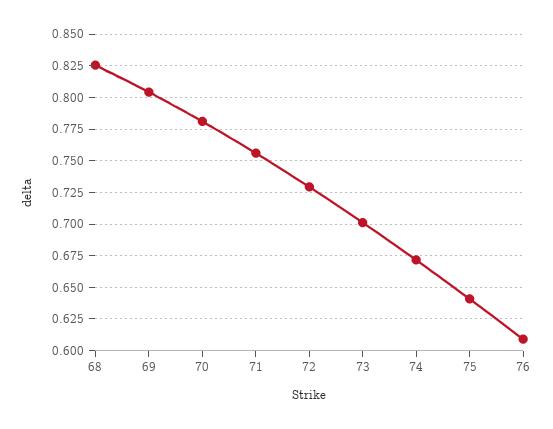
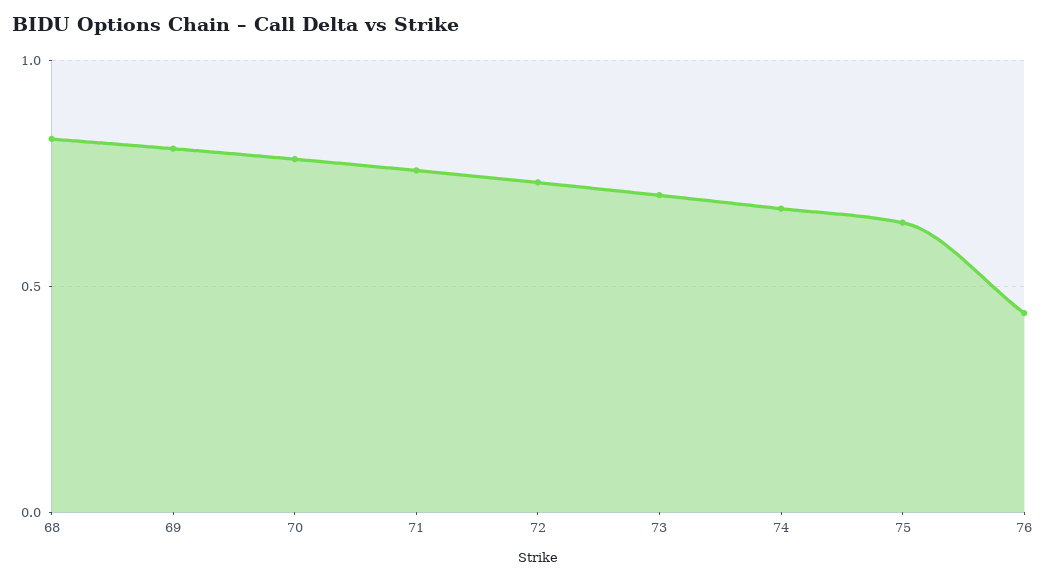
76: 0.61 -> 0.45

